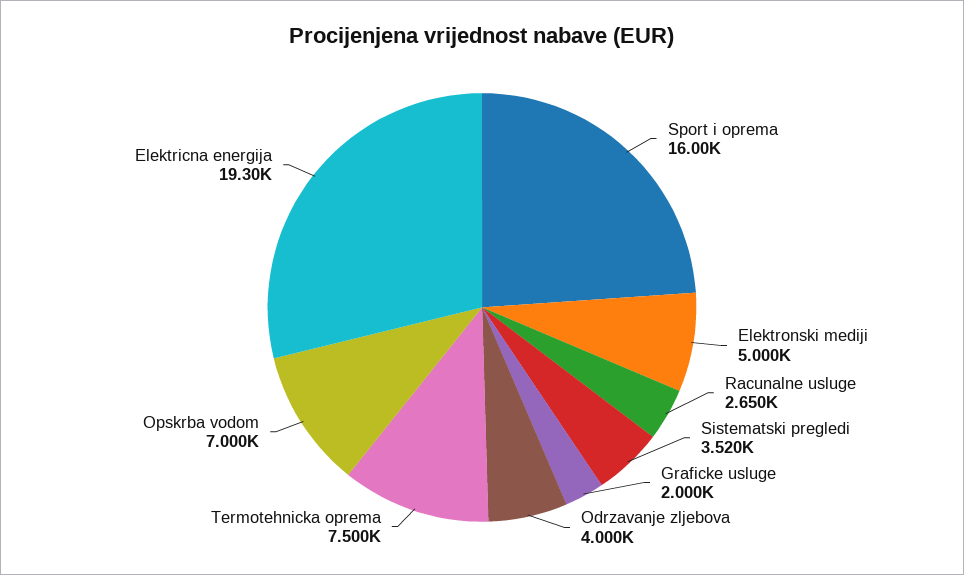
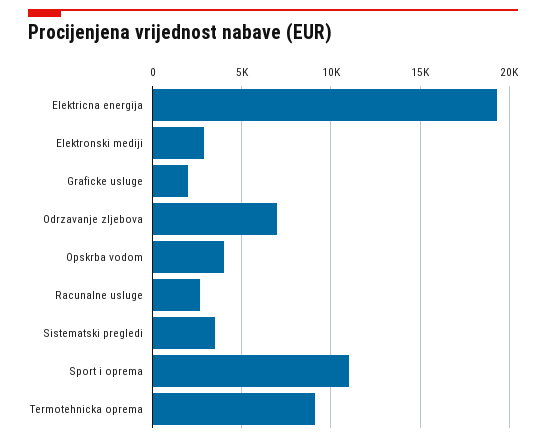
Sport i oprema: 16000 -> 11000
Elektronski mediji: 5000 -> 3000
Odrzavanje zljebova: 4000 -> 7000
Termotehnicka oprema: 7500 -> 9000
Opskrba vodom: 7000 -> 4000

